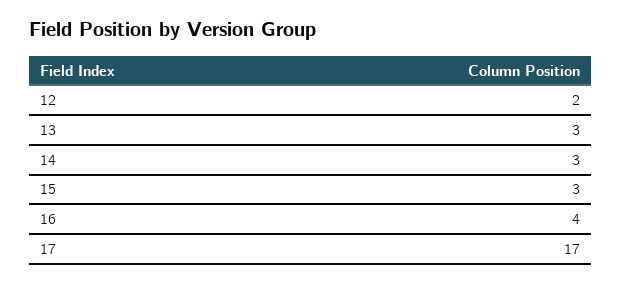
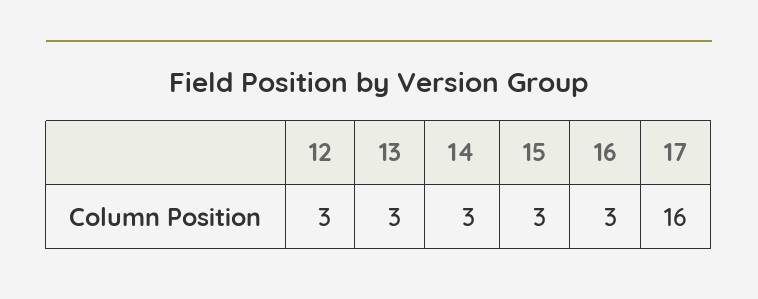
12: 2 -> 3
16: 4 -> 3
17: 17 -> 16

